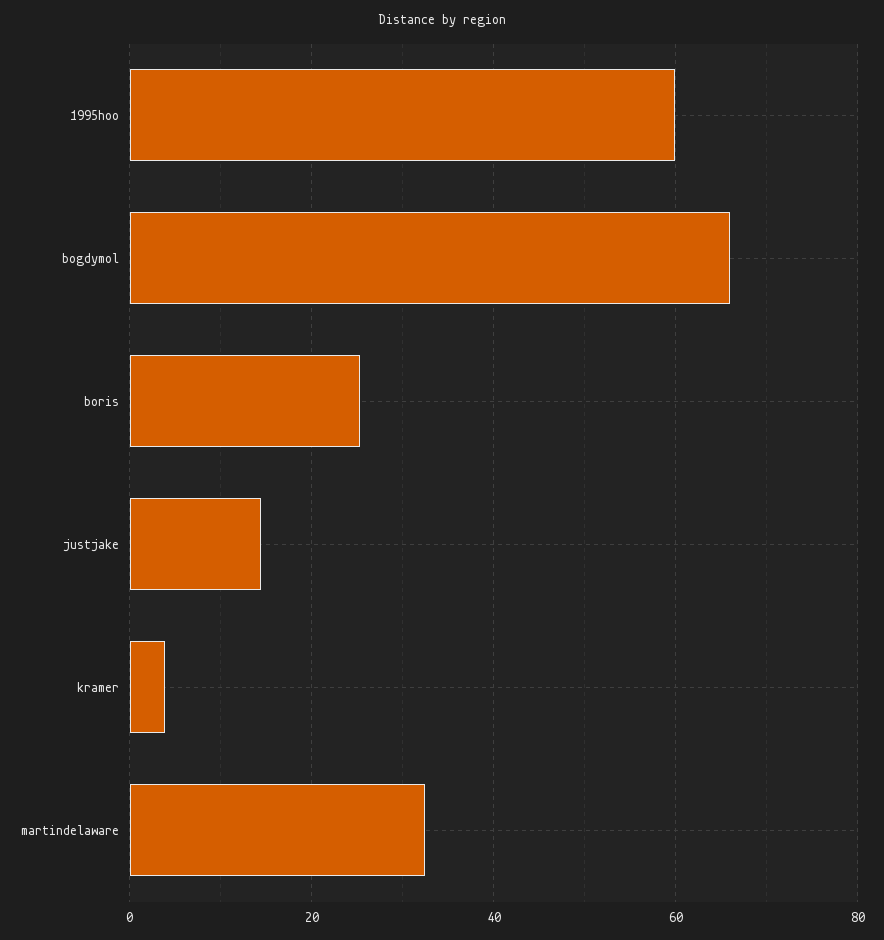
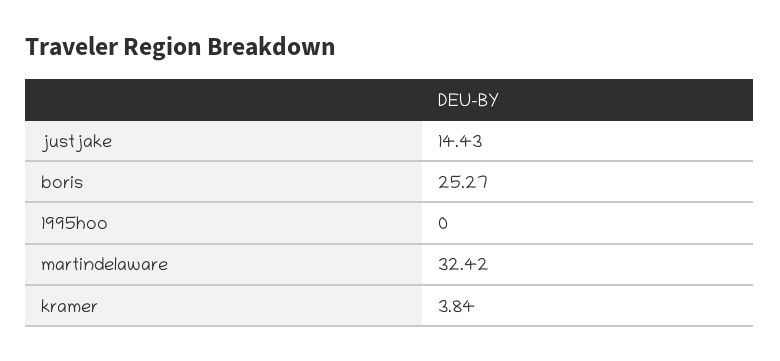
1995hoo: 60 -> 0
bogdymol: 66 -> none

